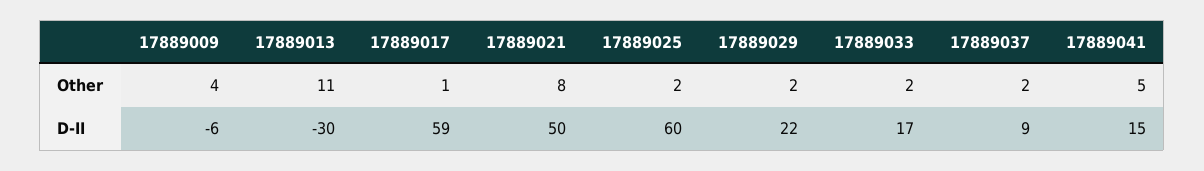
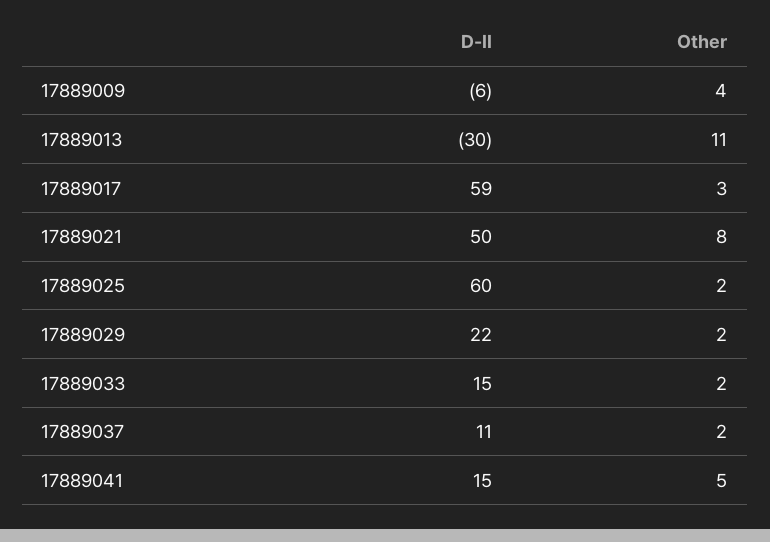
17889017, Other: 1 -> 3
17889033, D-II: 17 -> 15
17889037, D-II: 9 -> 11

